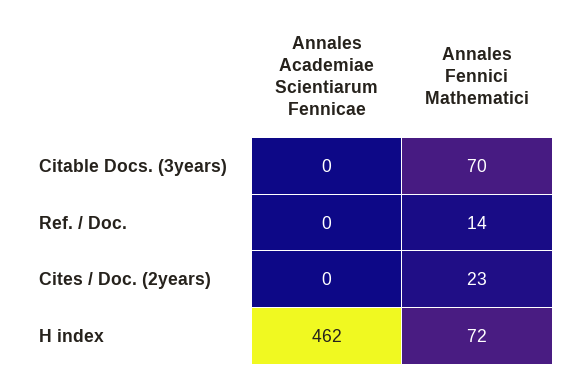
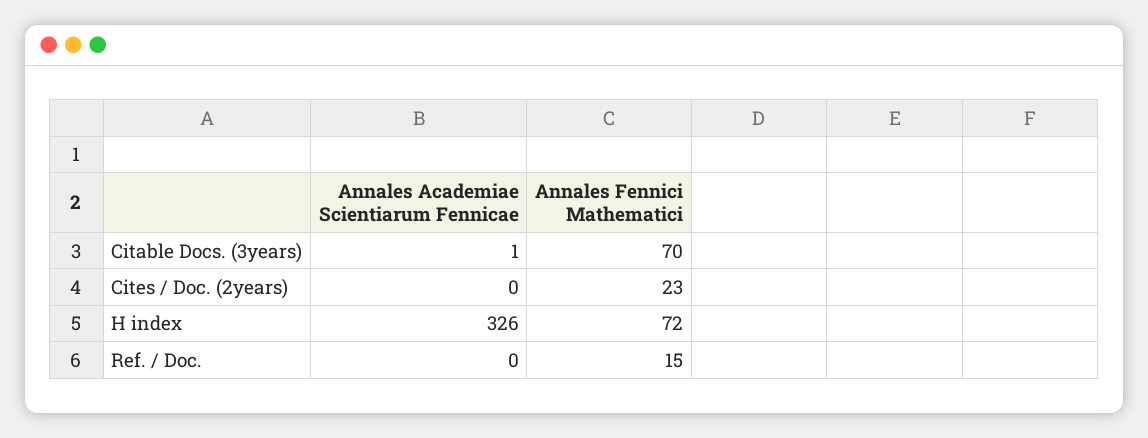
Annales Academiae Scientiarum Fennicae, Citable Docs. (3years): 0 -> 1
Annales Fennici Mathematici, Ref. / Doc.: 14 -> 15
Annales Academiae Scientiarum Fennicae, H index: 462 -> 326

